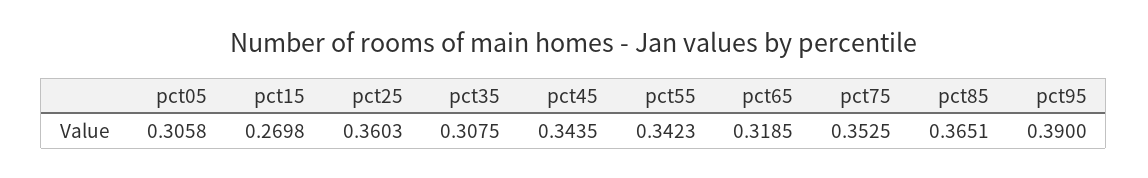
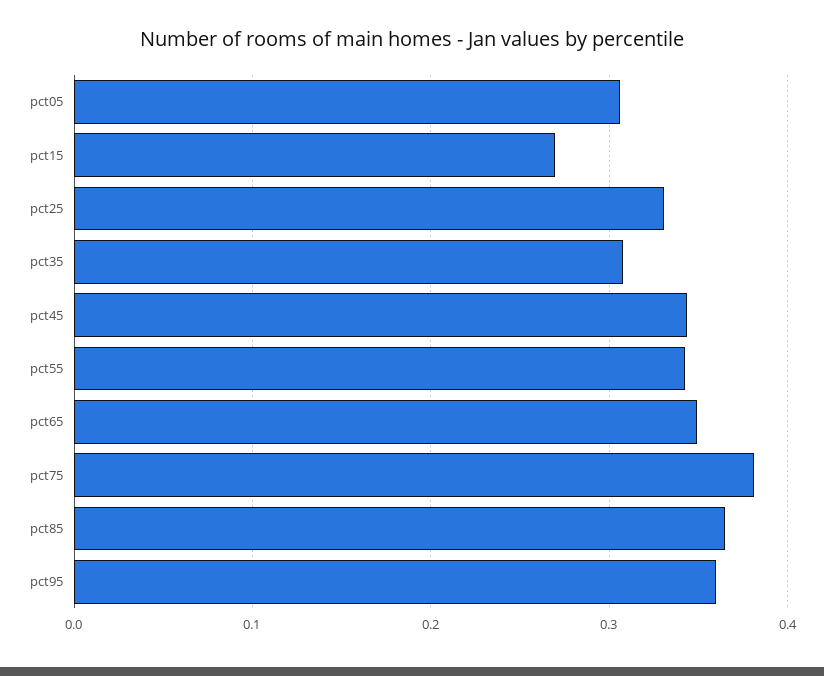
pct25: 0.3603 -> 0.33
pct65: 0.3185 -> 0.35
pct75: 0.3525 -> 0.38
pct95: 0.39 -> 0.36

